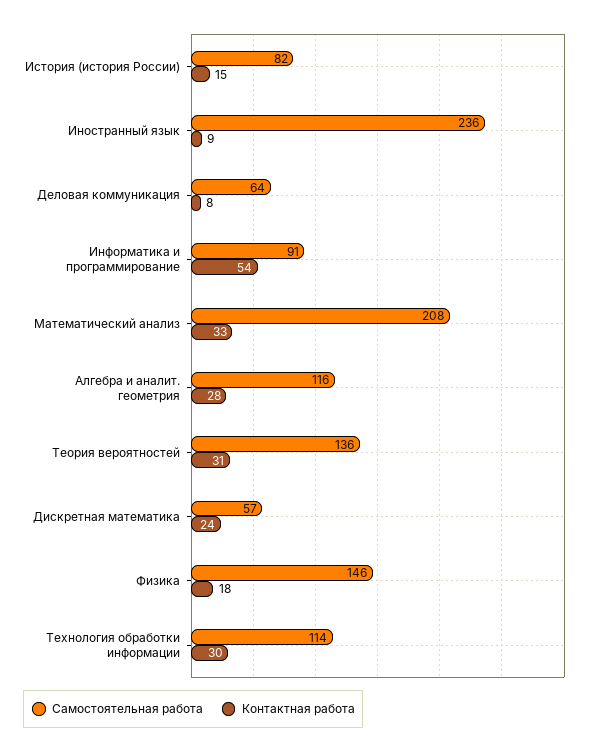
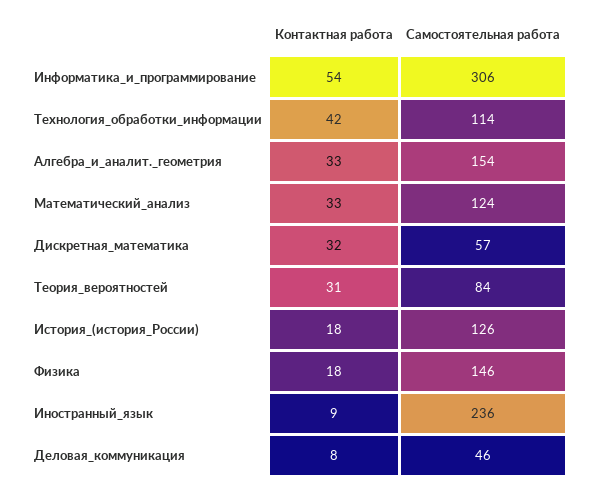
Самостоятельная работа, История (история России): 82 -> 126
Контактная работа, История (история России): 15 -> 18
Самостоятельная работа, Деловая коммуникация: 64 -> 46
Самостоятельная работа, Информатика и программирование: 91 -> 306
Самостоятельная работа, Математический анализ: 208 -> 124
Самостоятельная работа, Алгебра и аналит. геометрия: 116 -> 154
Контактная работа, Алгебра и аналит. геометрия: 28 -> 33
Самостоятельная работа, Теория вероятностей: 136 -> 84
Контактная работа, Дискретная математика: 24 -> 32
Контактная работа, Технология обработки информации: 30 -> 42

